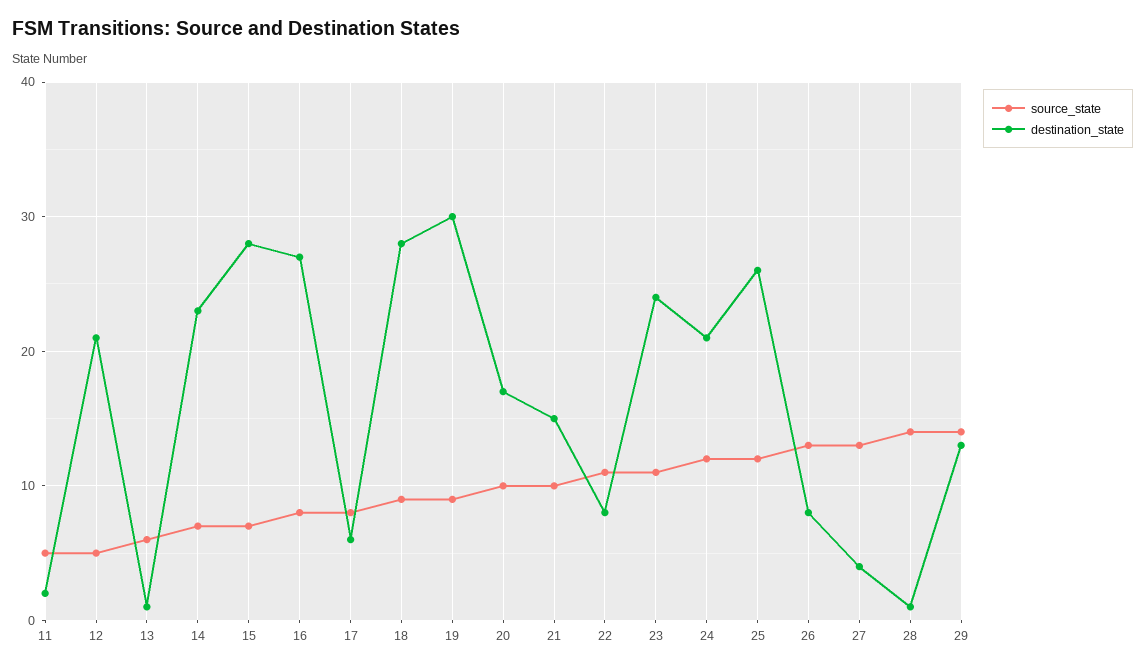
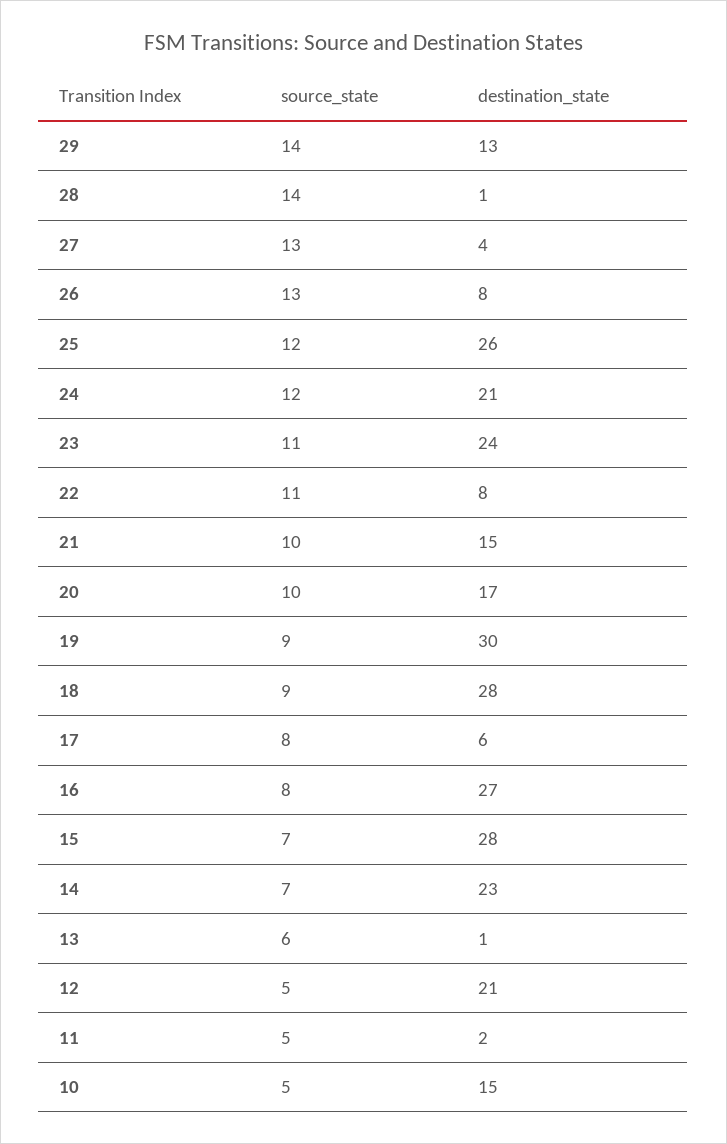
source_state, 10: none -> 5
destination_state, 10: none -> 15

